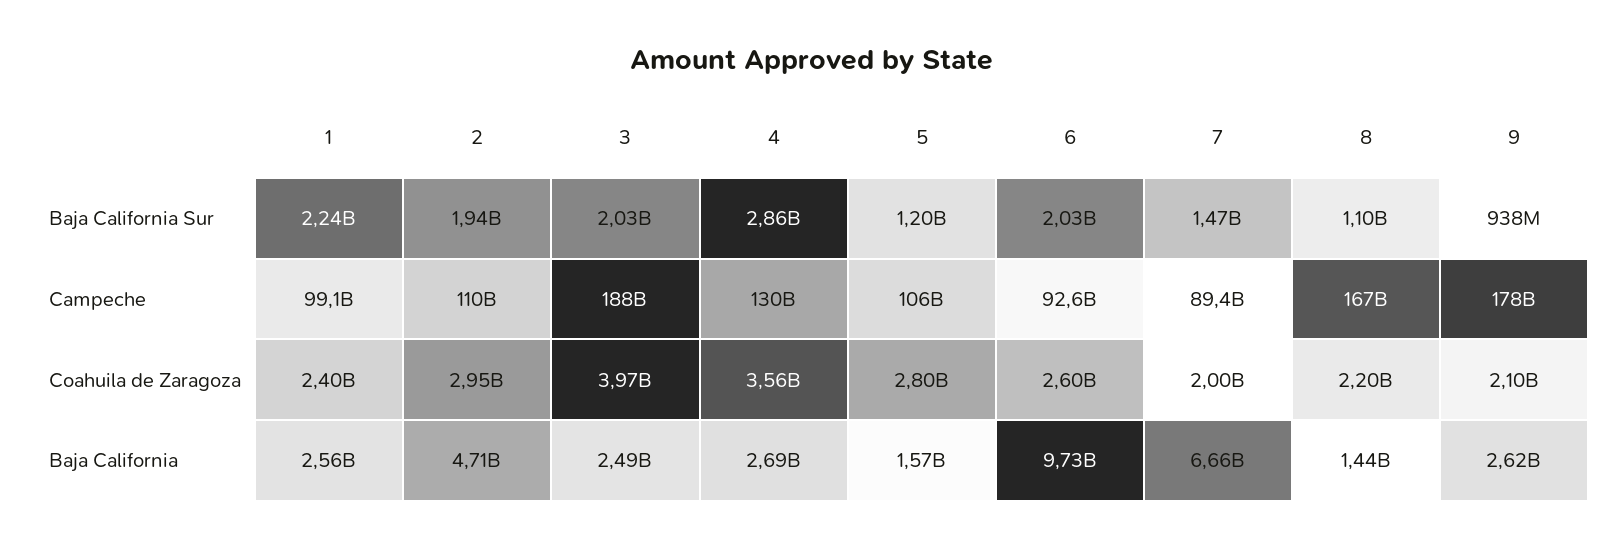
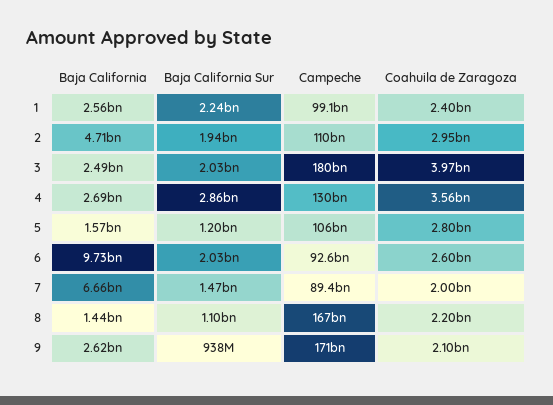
3, Campeche: 188000000000 -> 180000000000
9, Campeche: 178000000000 -> 171000000000

